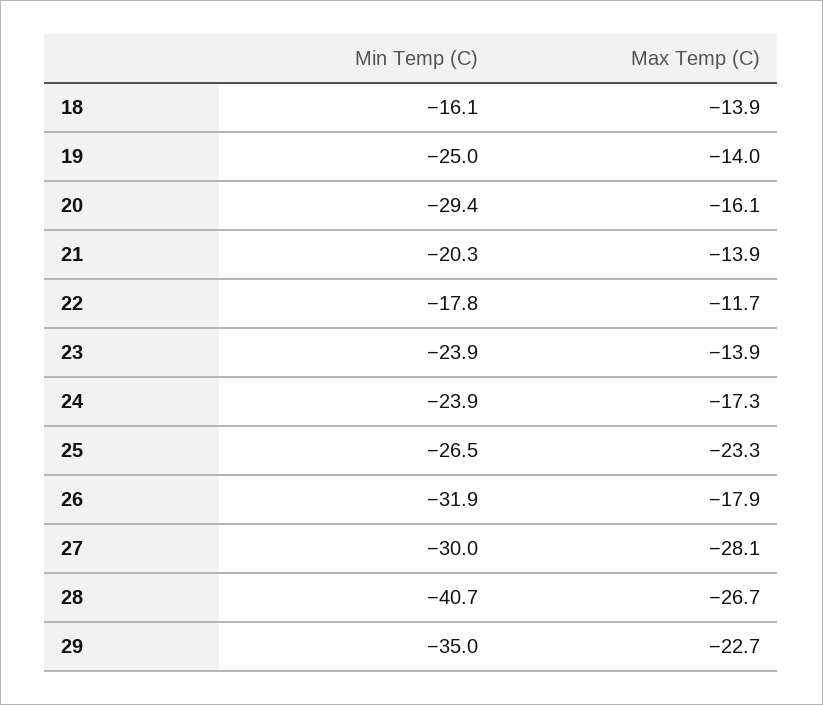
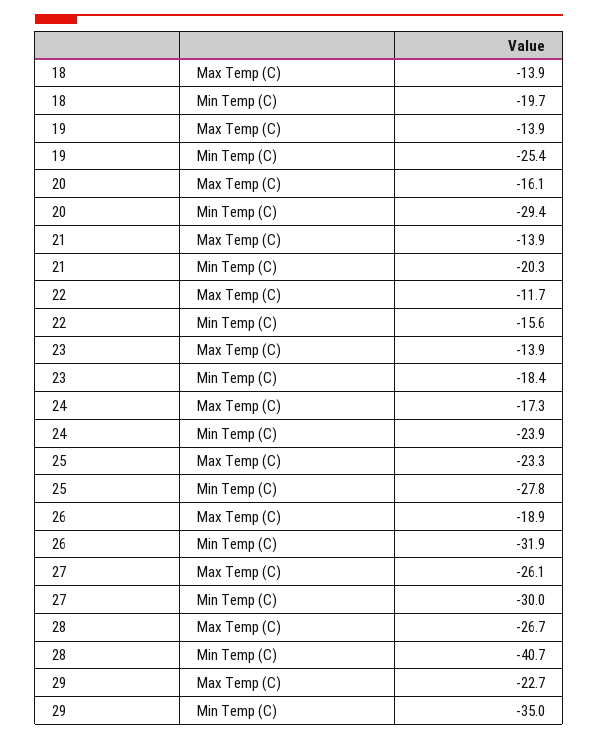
Min Temp (C), 18: -16.1 -> -19.7
Min Temp (C), 19: -25 -> -25.4
Max Temp (C), 19: -14 -> -13.9
Min Temp (C), 22: -17.8 -> -15.6
Min Temp (C), 23: -23.9 -> -18.4
Min Temp (C), 25: -26.5 -> -27.8
Max Temp (C), 26: -17.9 -> -18.9
Max Temp (C), 27: -28.1 -> -26.1

